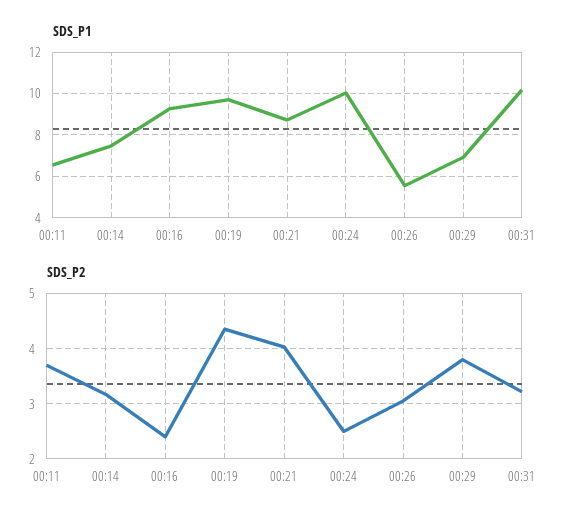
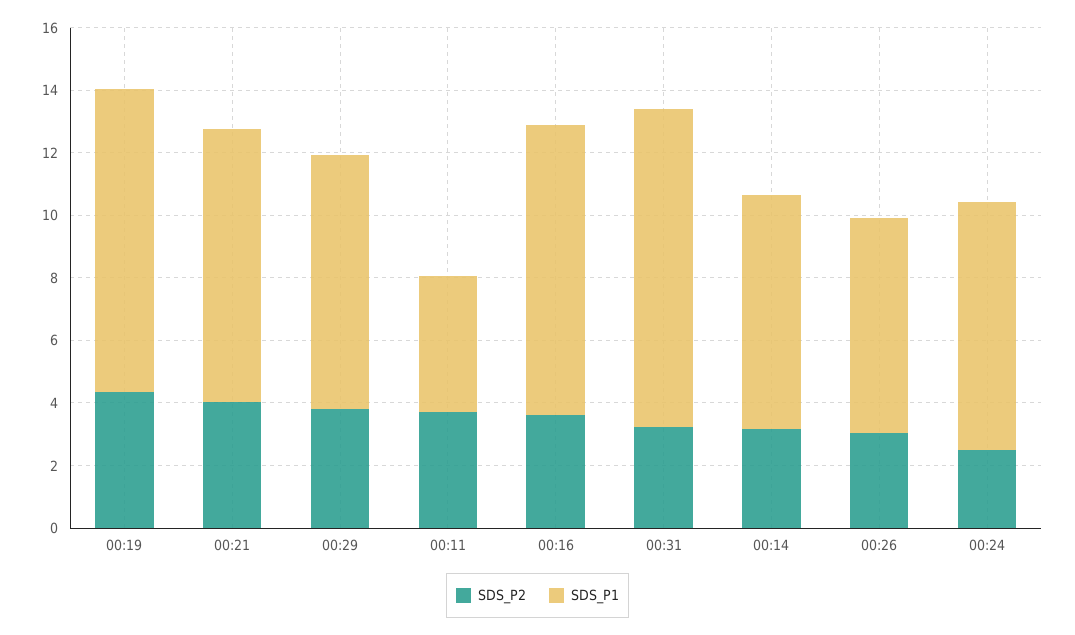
SDS_P1, 00:11: 6.5 -> 4.5
SDS_P1, 00:24: 10 -> 8
SDS_P1, 00:26: 5.5 -> 7
SDS_P1, 00:29: 7 -> 8
SDS_P2, 00:16: 2.4 -> 3.5

